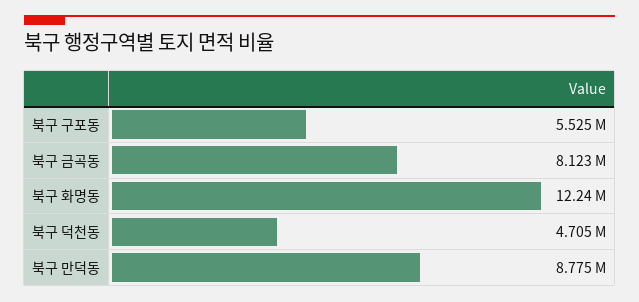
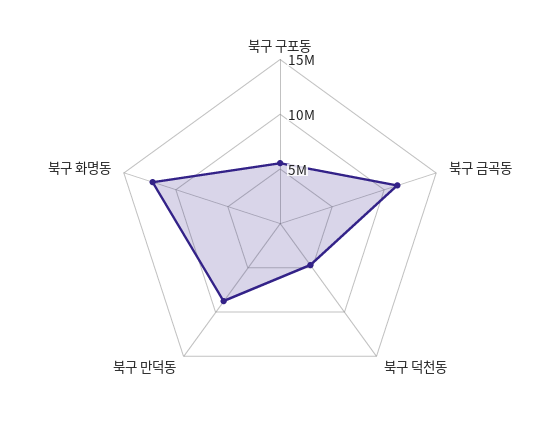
북구 금곡동: 8123000 -> 11000000

